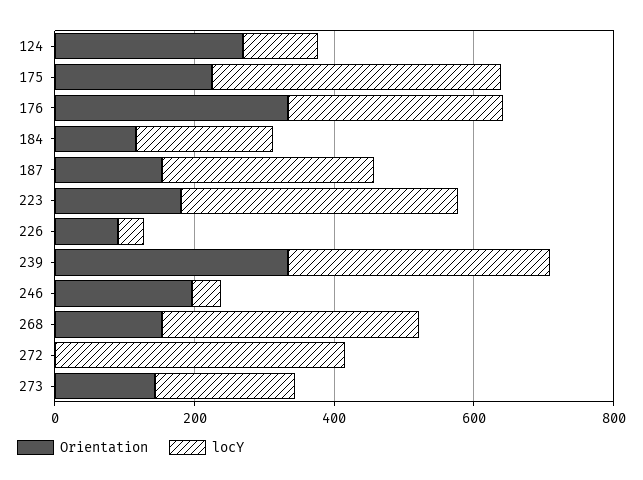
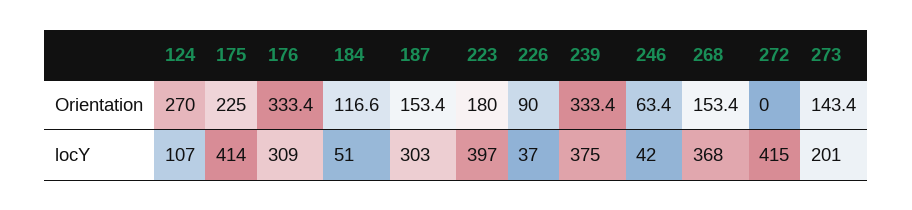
locY, 184: 200 -> 51
Orientation, 246: 200 -> 63.4

